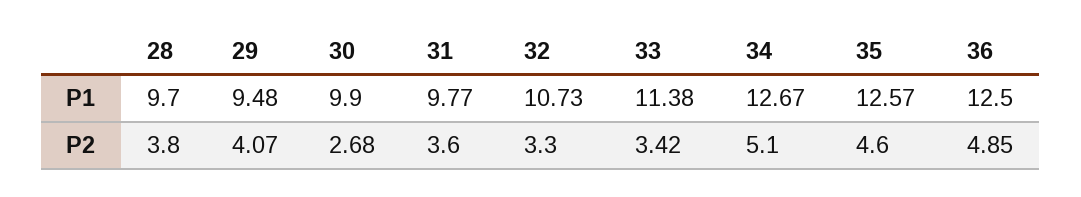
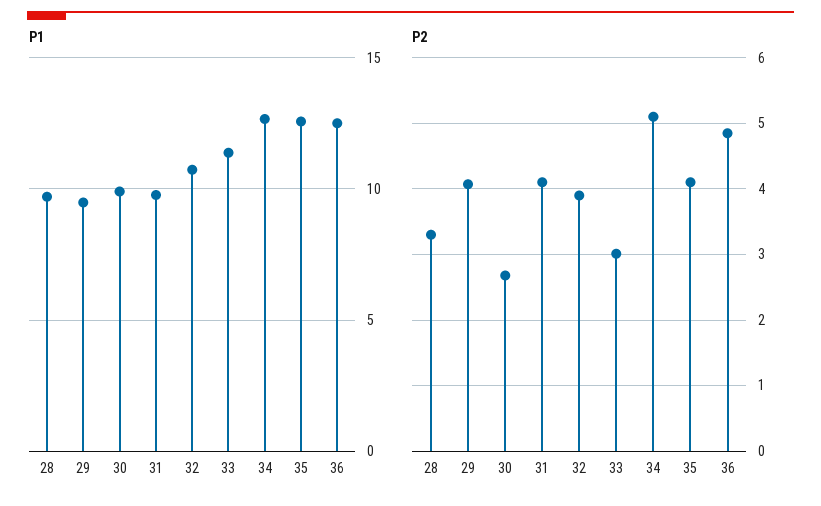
P2, 28: 3.8 -> 3.3
P2, 31: 3.6 -> 4.1
P2, 32: 3.3 -> 3.9
P2, 33: 3.42 -> 3
P2, 35: 4.6 -> 4.1

